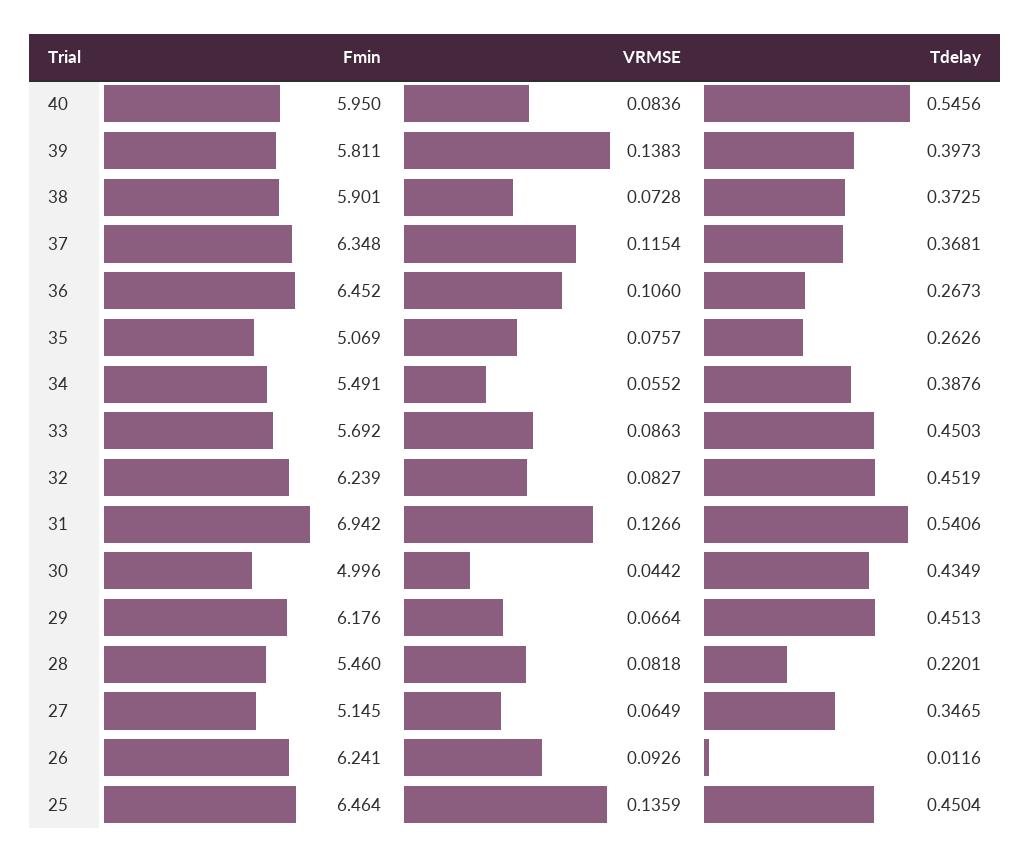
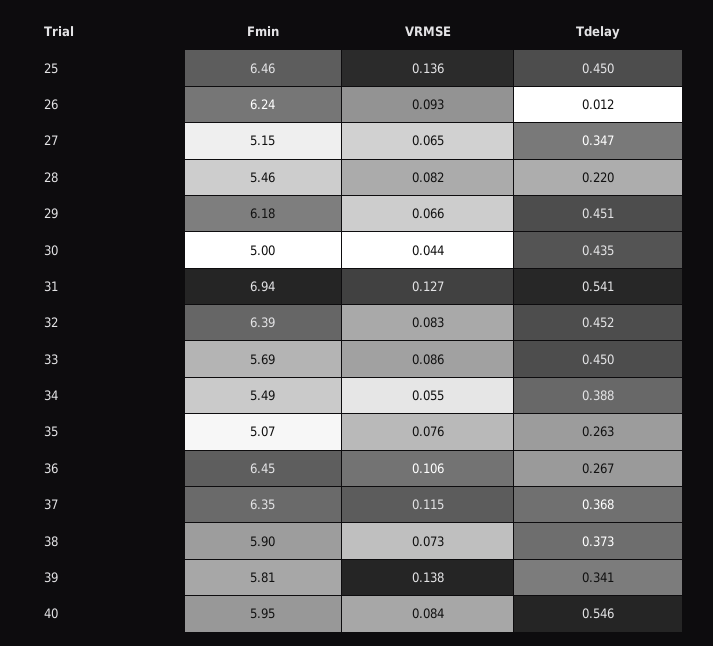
Tdelay, 39: 0.3973 -> 0.341
Fmin, 32: 6.239 -> 6.39

